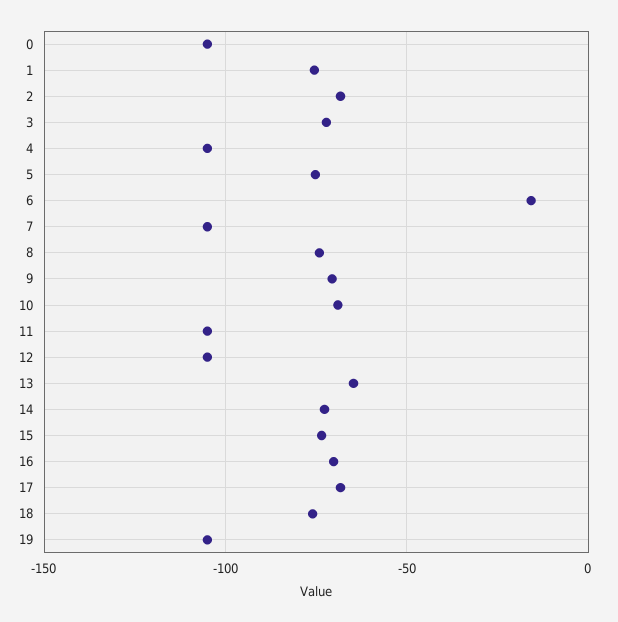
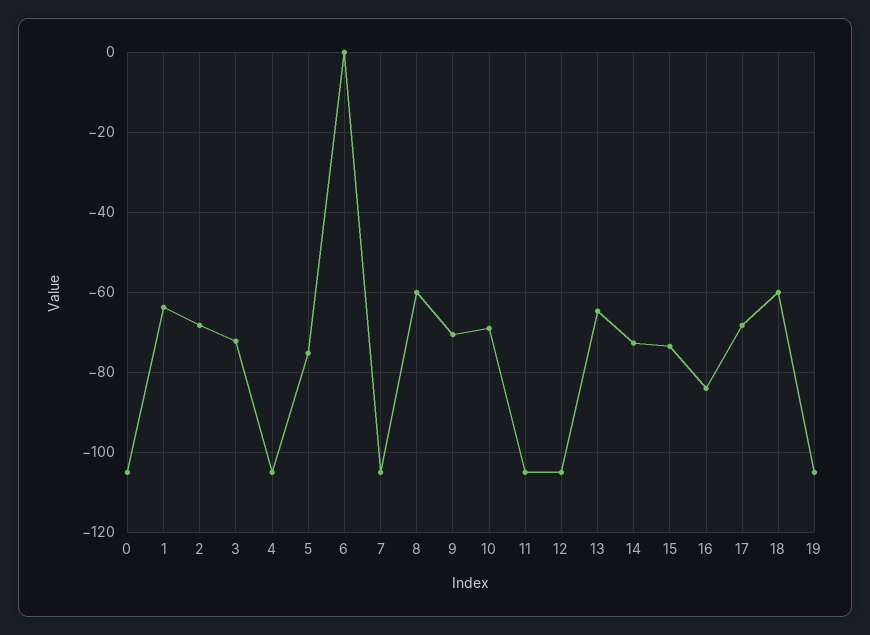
1: -75 -> -64
6: -15 -> 0
8: -75 -> -60
16: -70 -> -84
18: -75 -> -60

